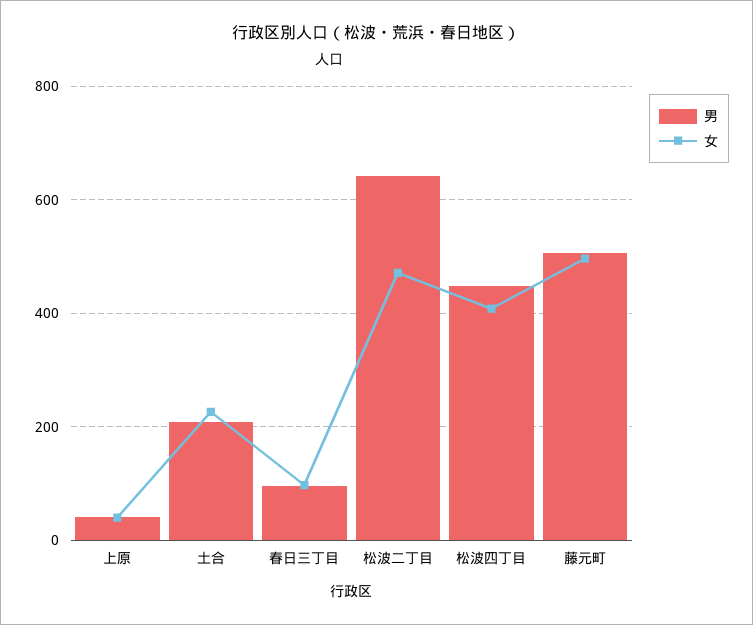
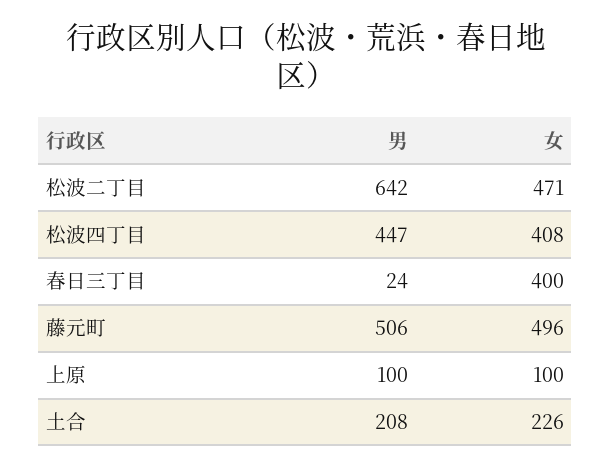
男, 上原: 40 -> 100
女, 上原: 40 -> 100
男, 春日三丁目: 100 -> 24
女, 春日三丁目: 100 -> 400

